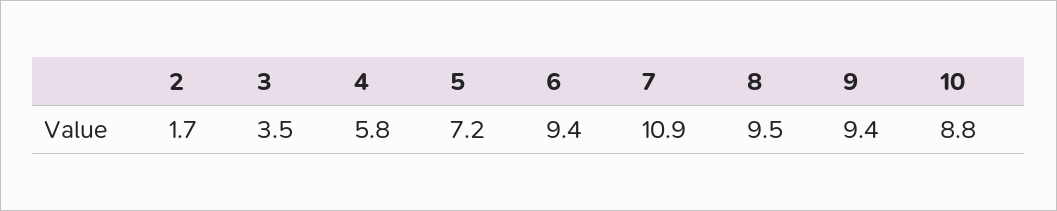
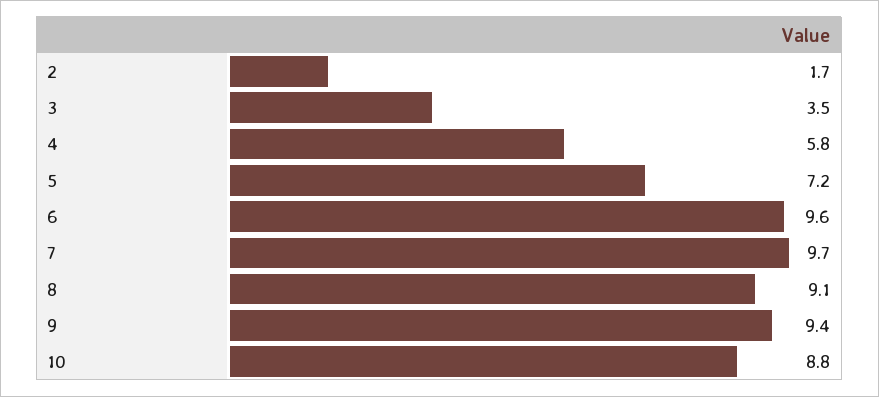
6: 9.4 -> 9.6
7: 10.9 -> 9.7
8: 9.5 -> 9.1

